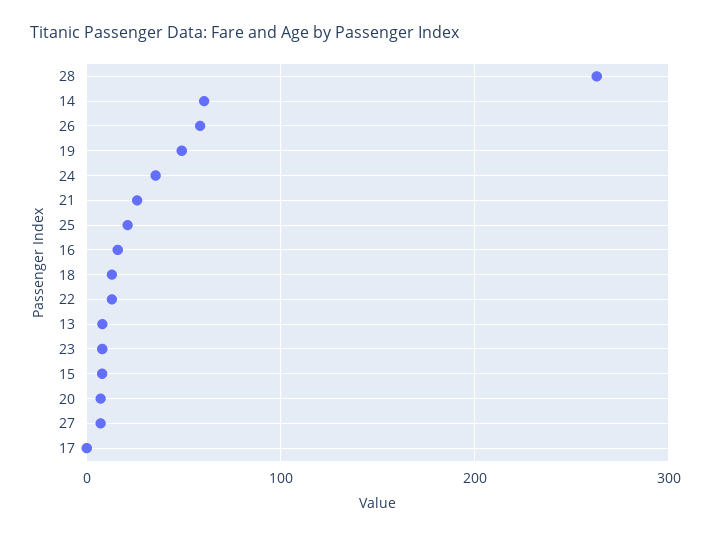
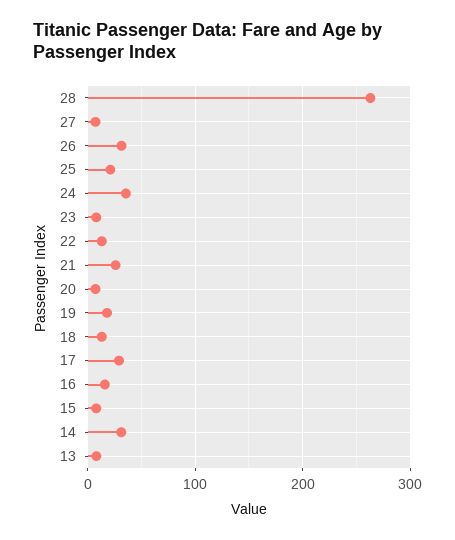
14: 60 -> 30
26: 60 -> 30
19: 50 -> 20
17: 0 -> 30

